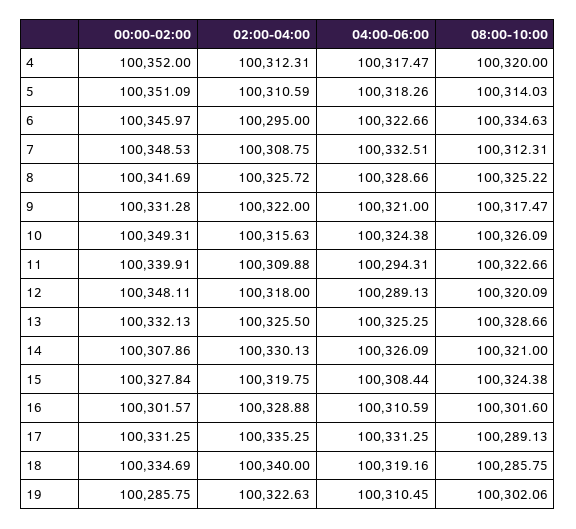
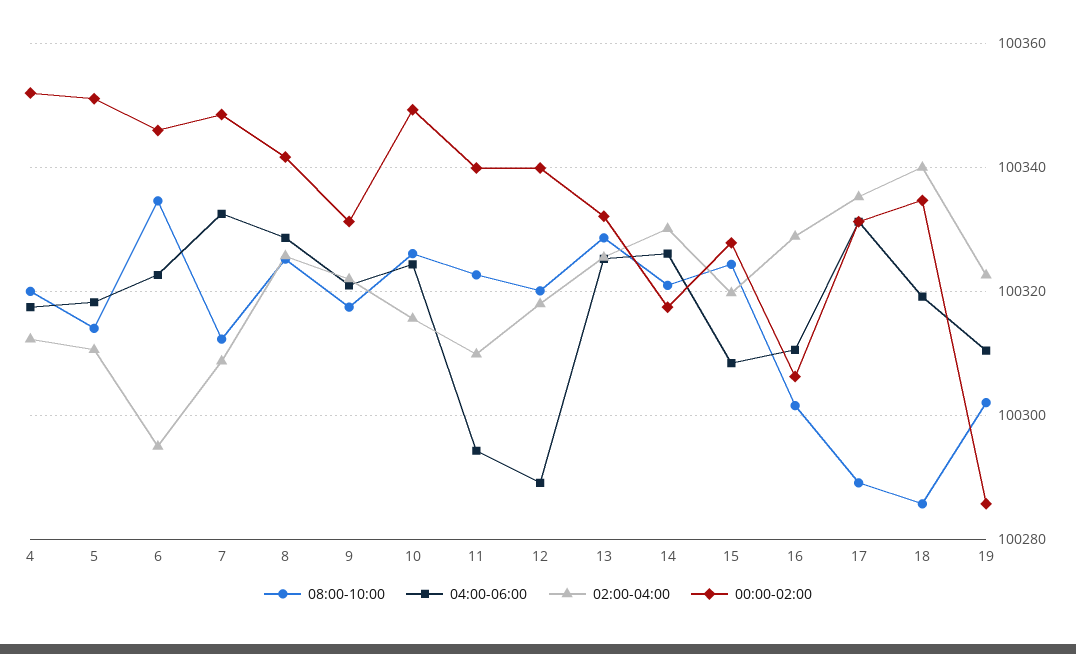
00:00-02:00, 12: 100348.11 -> 100340
00:00-02:00, 14: 100307.86 -> 100318
00:00-02:00, 16: 100301.57 -> 100306

